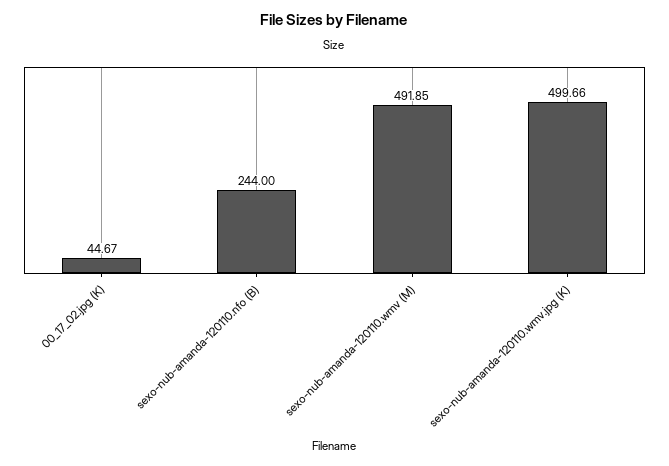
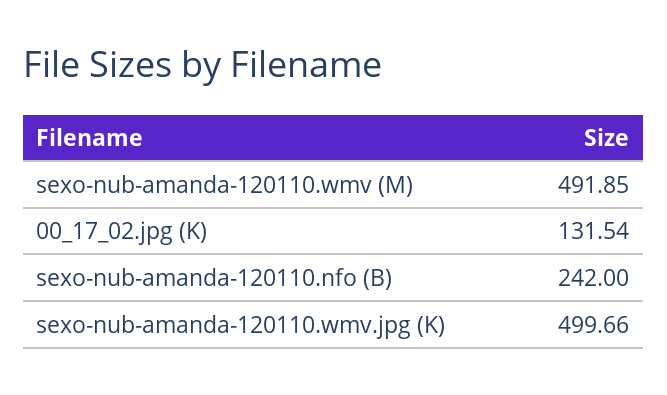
00_17_02.jpg (K): 44.67 -> 131.54
sexo-nub-amanda-120110.nfo (B): 244 -> 242

